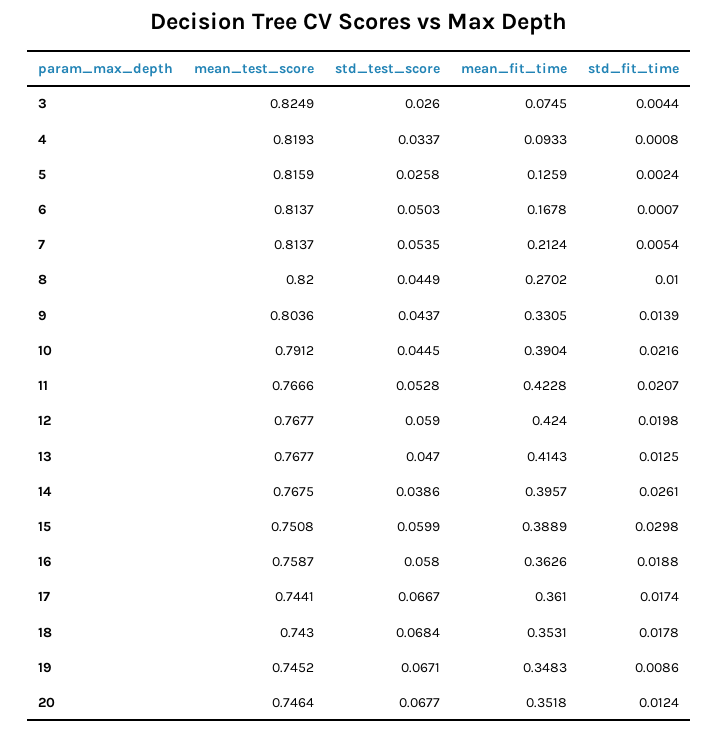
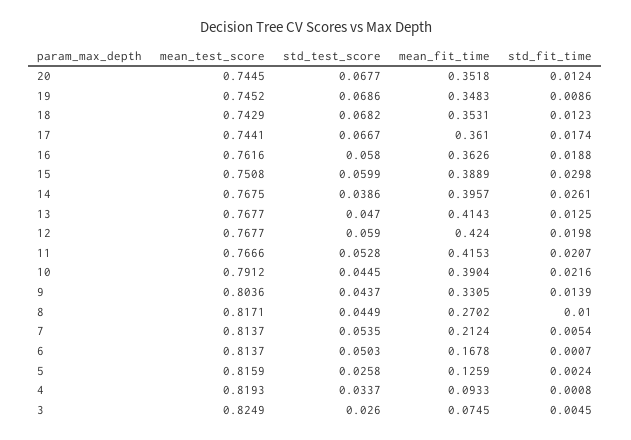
std_fit_time, 3: 0.0044 -> 0.0045
mean_test_score, 8: 0.82 -> 0.8171
mean_fit_time, 11: 0.4228 -> 0.4153
mean_test_score, 16: 0.7587 -> 0.7616
mean_test_score, 18: 0.743 -> 0.7429
std_test_score, 18: 0.0684 -> 0.0682
std_fit_time, 18: 0.0178 -> 0.0123
std_test_score, 19: 0.0671 -> 0.0686
mean_test_score, 20: 0.7464 -> 0.7445

